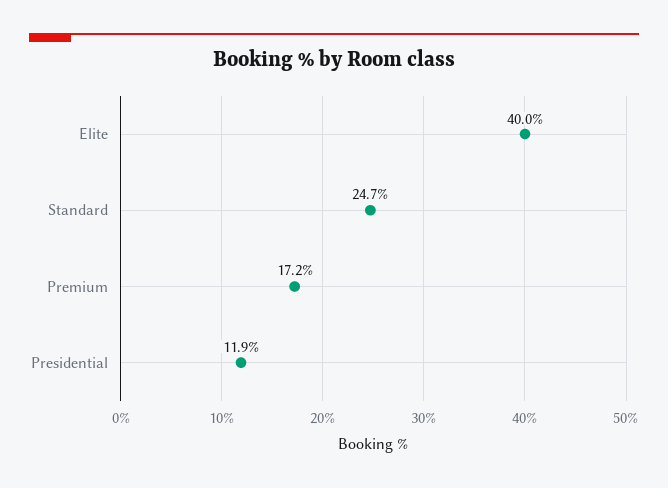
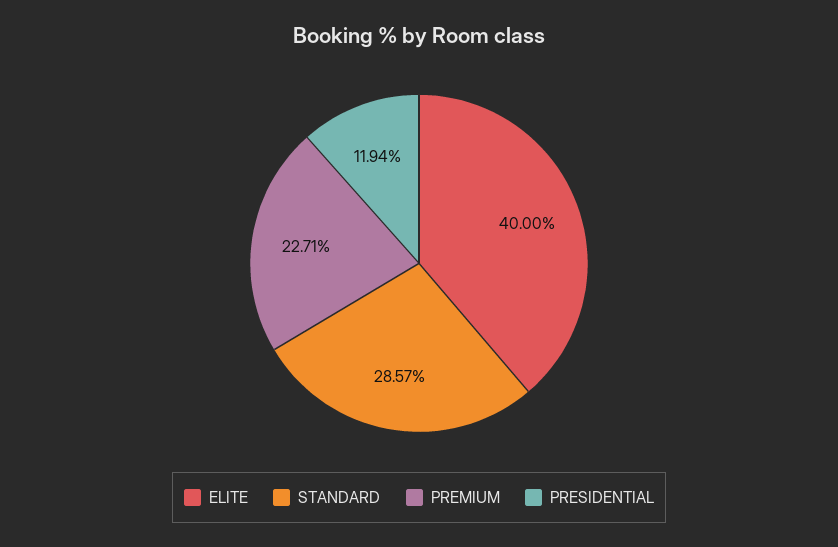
Standard: 24.7 -> 28.57
Premium: 17.2 -> 22.71

